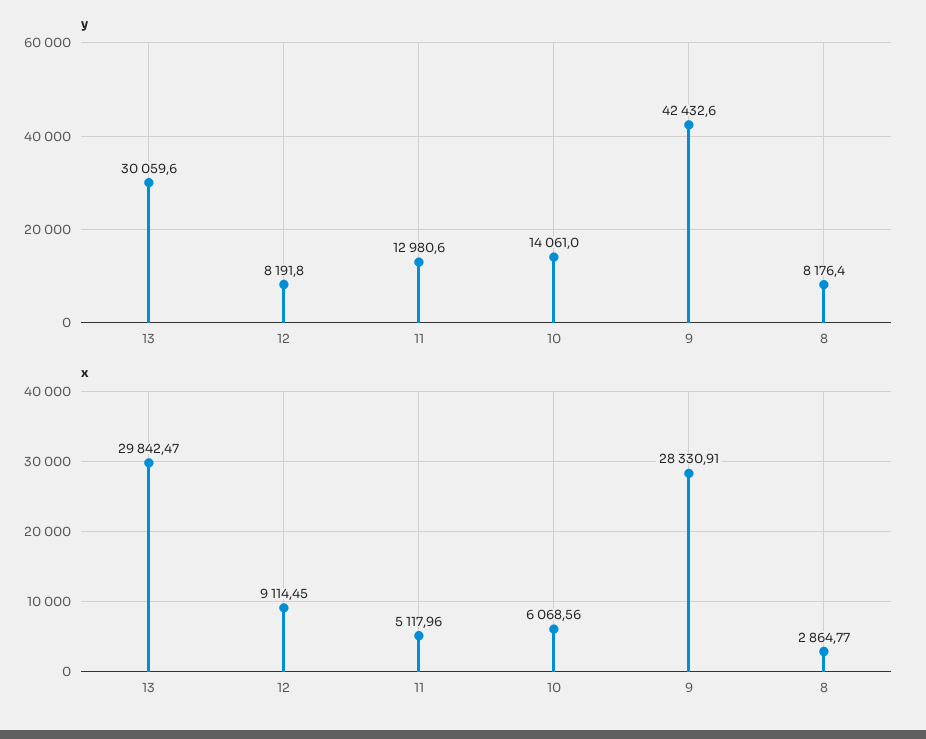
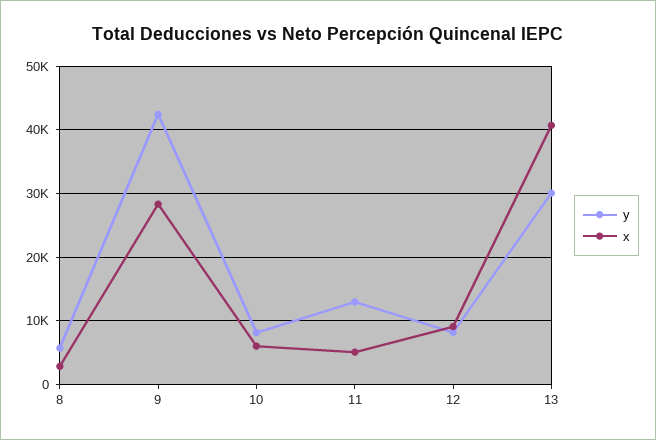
y, 10: 14061 -> 8000
y, 8: 8176.4 -> 6000
x, 13: 29842.47 -> 41000

